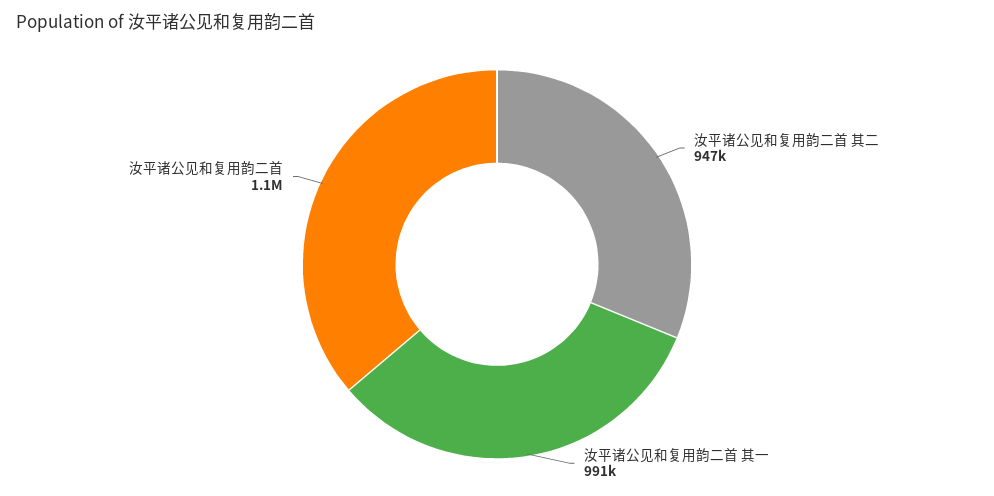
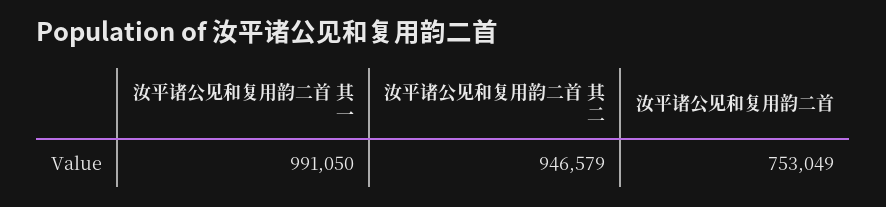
汝平诸公见和复用韵二首: 1100000 -> 753049

